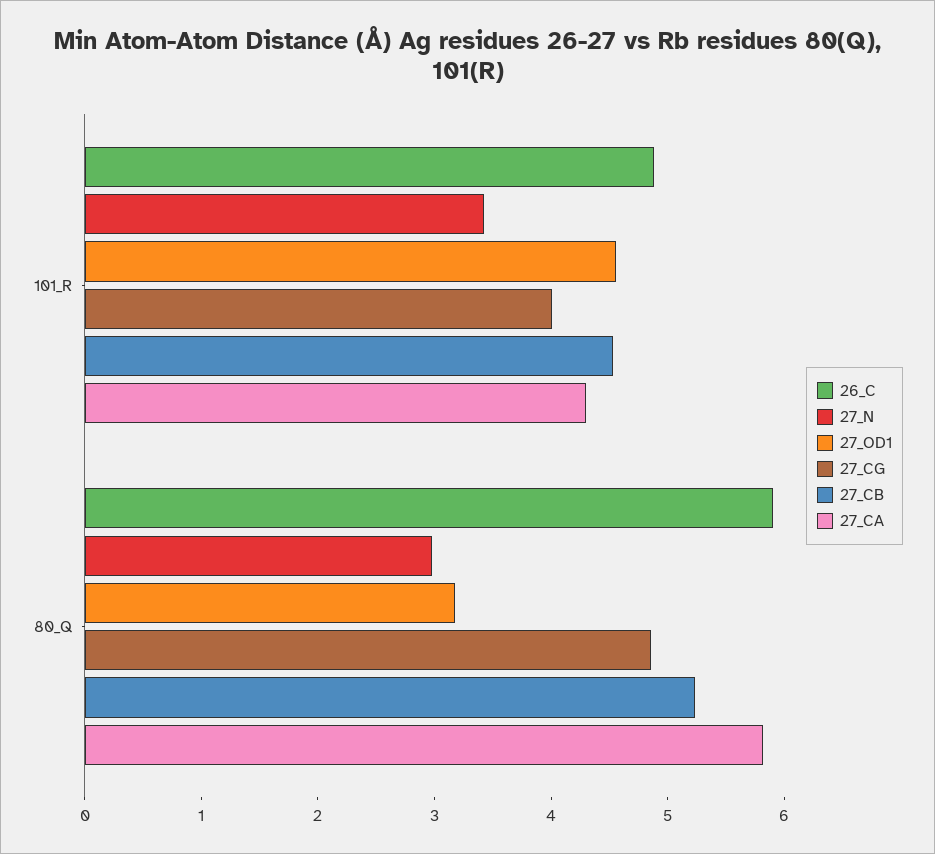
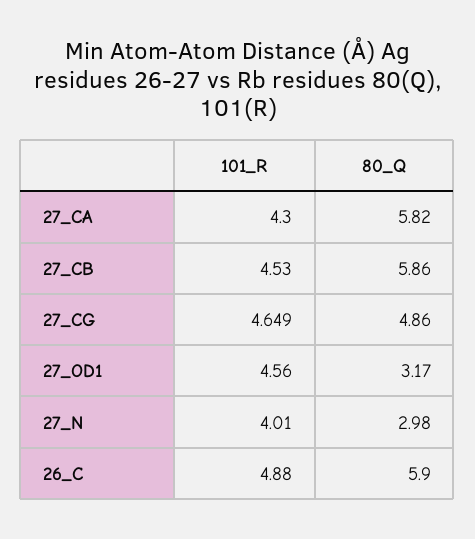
27_N, 101_R: 3.4 -> 4.01
27_CG, 101_R: 4 -> 4.649
27_CB, 80_Q: 5.2 -> 5.86

